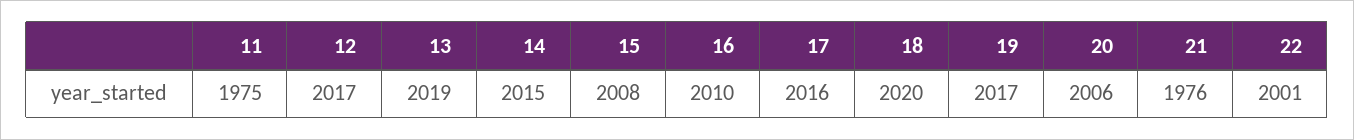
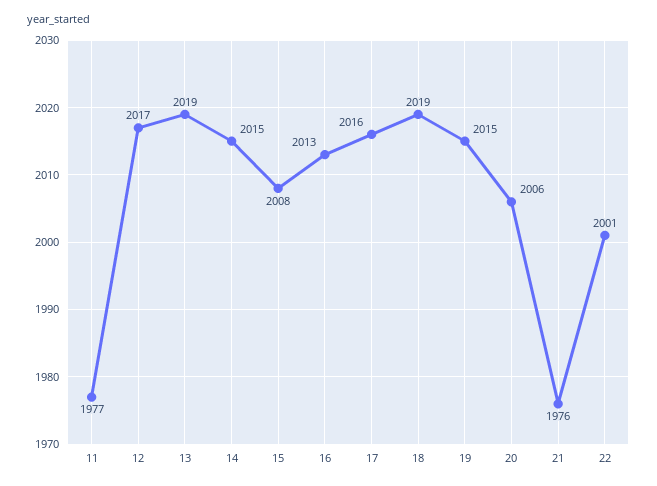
11: 1975 -> 1977
16: 2010 -> 2013
18: 2020 -> 2019
19: 2017 -> 2015

